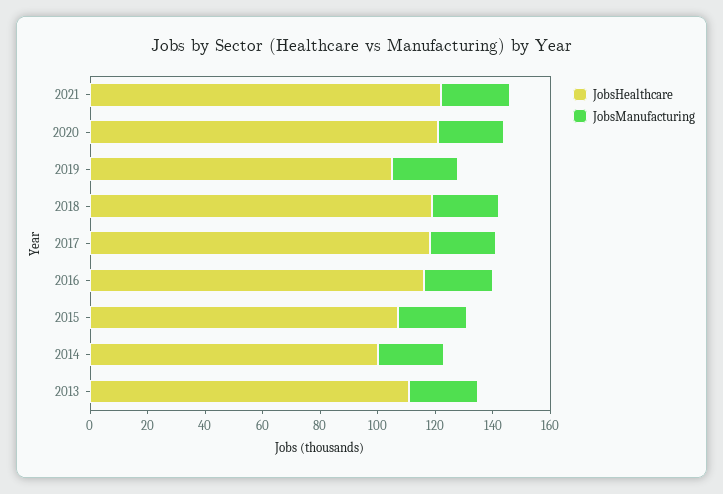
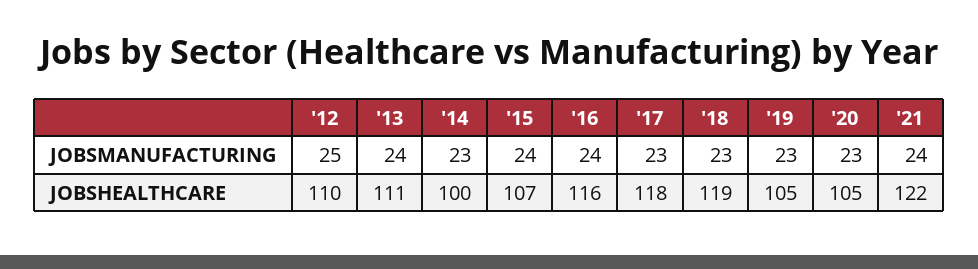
JobsHealthcare, 2020: 120 -> 105
JobsManufacturing, '12: none -> 25
JobsHealthcare, '12: none -> 110

